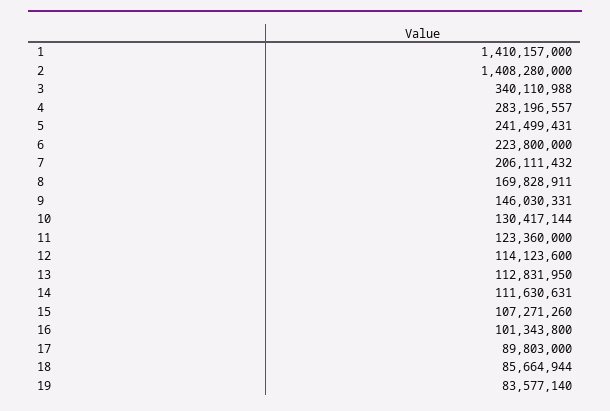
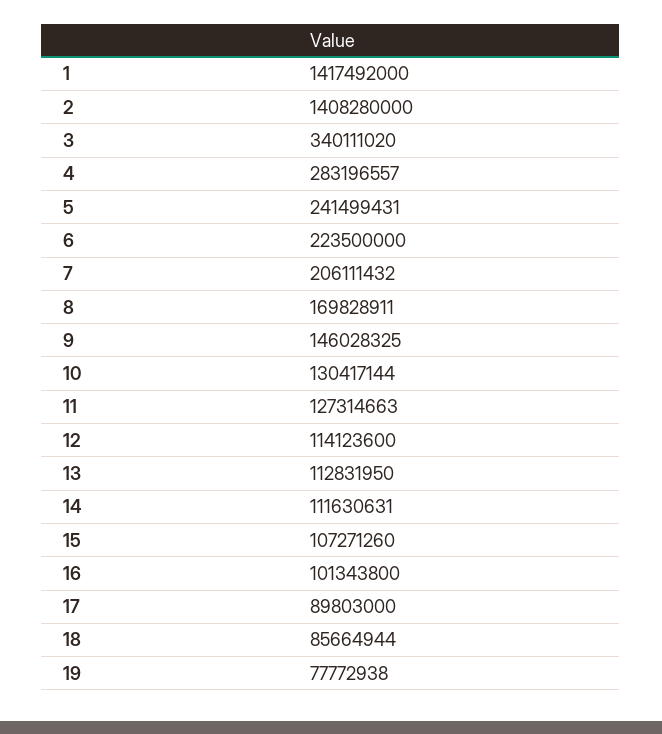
1: 1410157000 -> 1417492000
3: 340110988 -> 340111020
6: 223800000 -> 223500000
9: 146030331 -> 146028325
11: 123360000 -> 127314663
19: 83577140 -> 77772938

